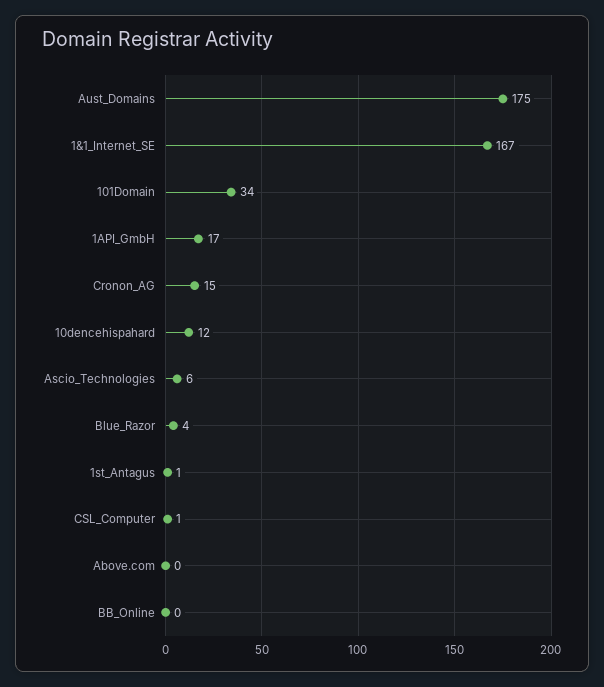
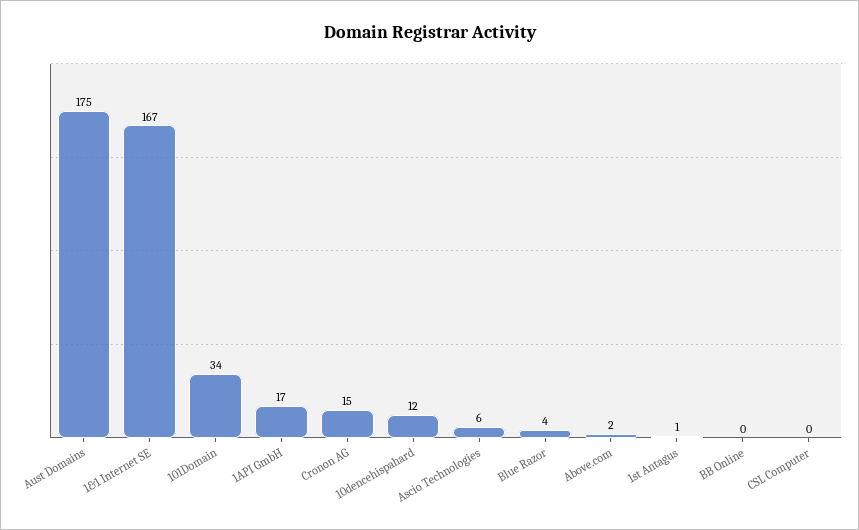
CSL_Computer: 1 -> 0
Above.com: 0 -> 2

